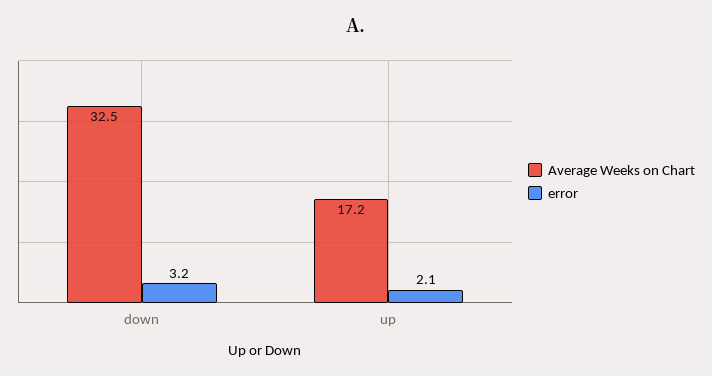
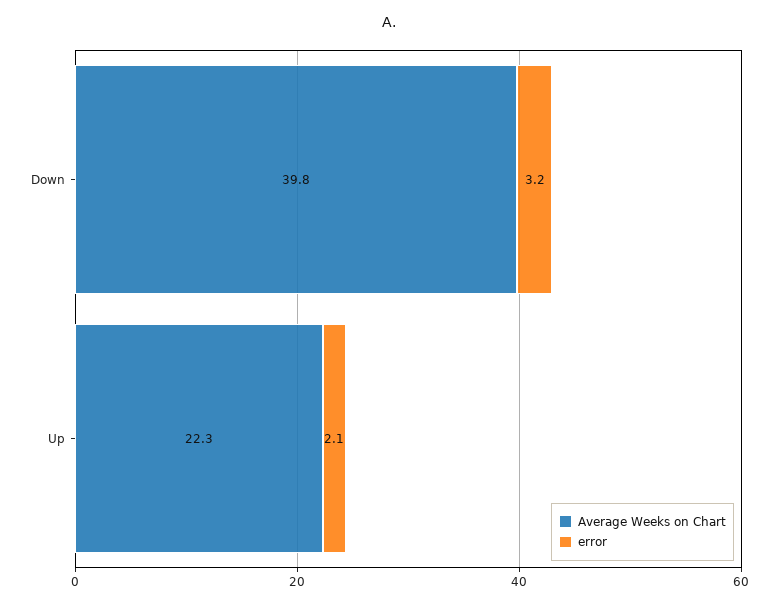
Average Weeks on Chart, down: 32.5 -> 39.8
Average Weeks on Chart, up: 17.2 -> 22.3

